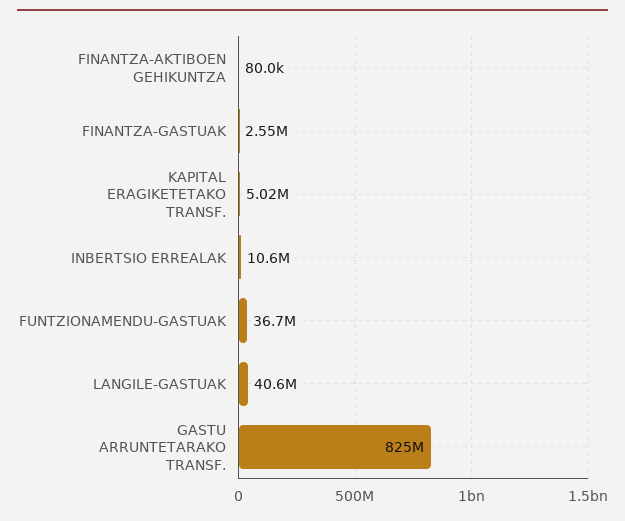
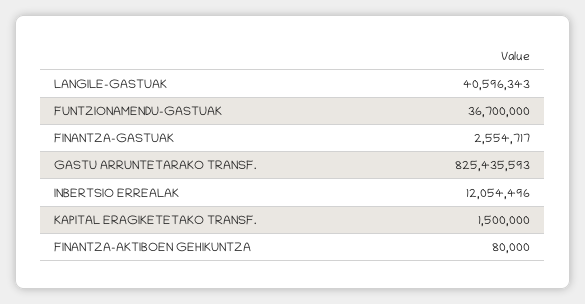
KAPITAL ERAGIKETETAKO TRANSF.: 5020000 -> 1500000
INBERTSIO ERREALAK: 10600000 -> 12054496

